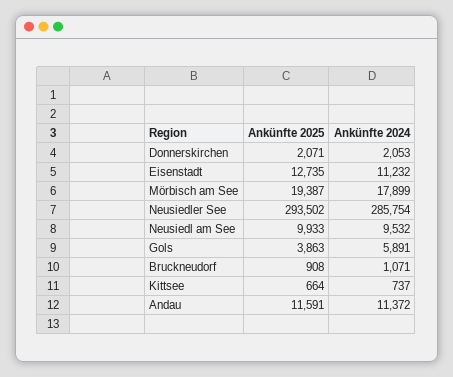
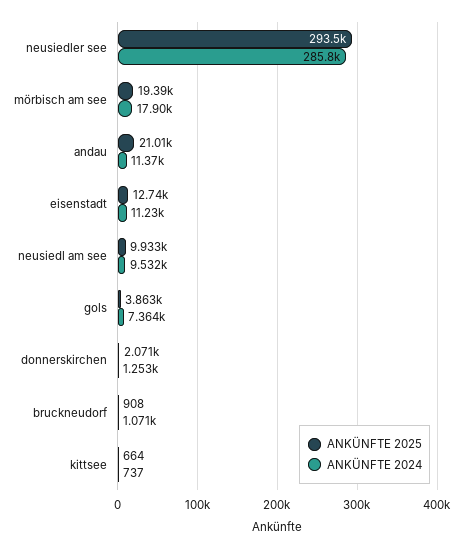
Ankünfte 2024, Donnerskirchen: 2053 -> 1253
Ankünfte 2024, Gols: 5891 -> 7364
Ankünfte 2025, Andau: 11591 -> 21010

